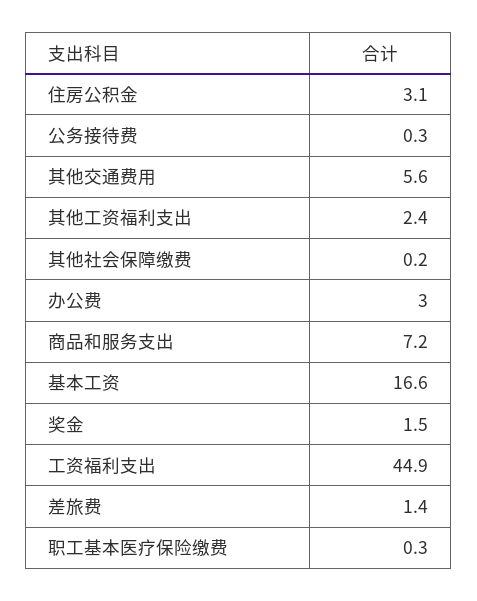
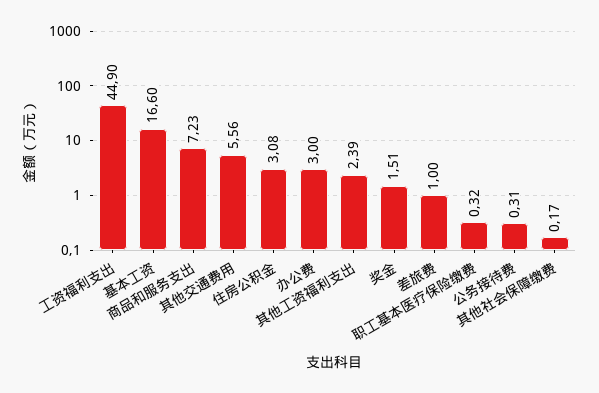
差旅费: 1.4 -> 1

